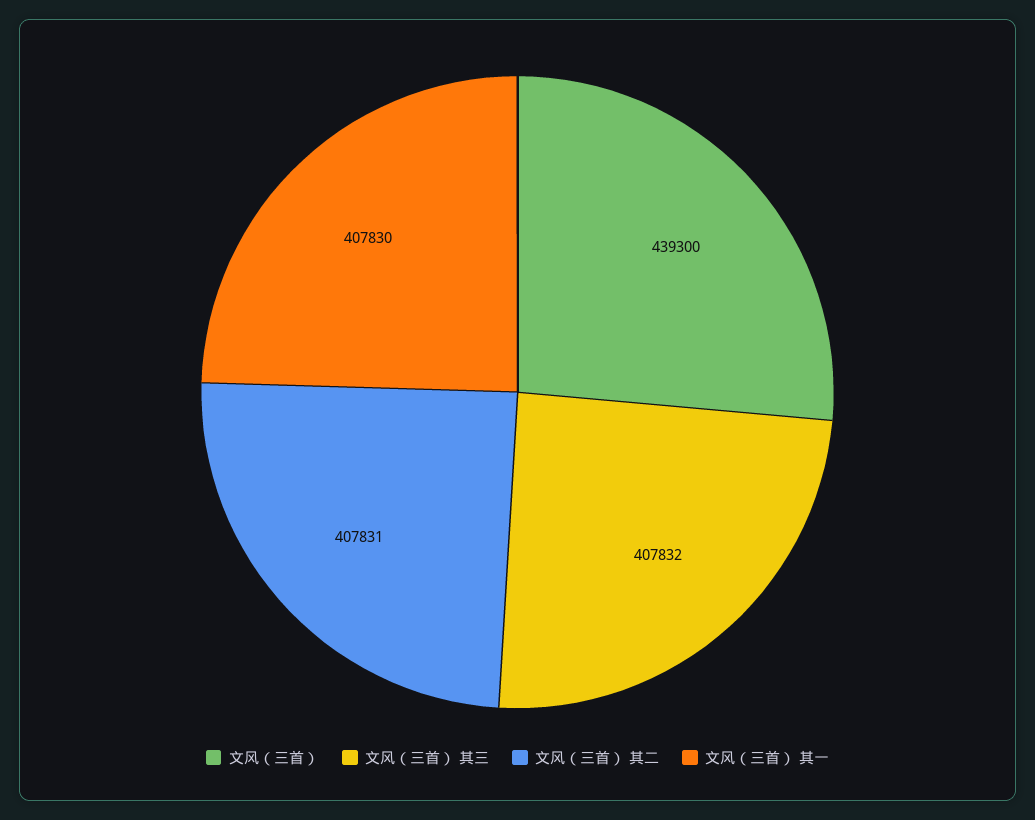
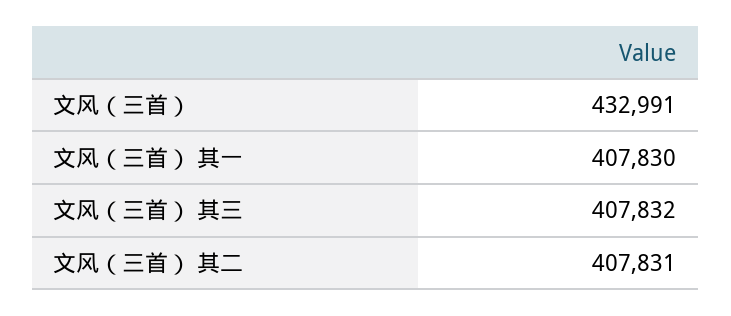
文风（三首）: 439300 -> 432991

